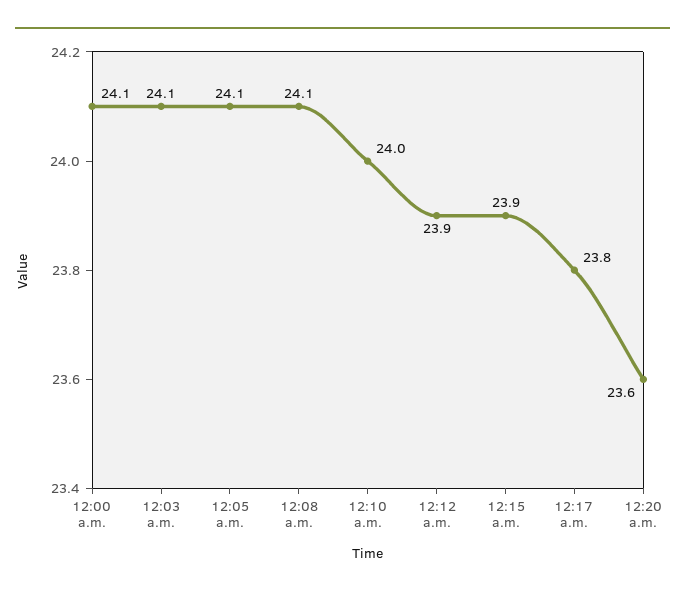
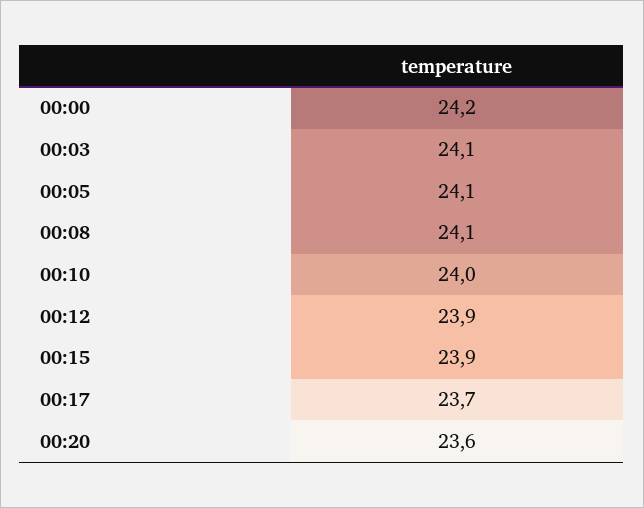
12:00 a.m.: 24.1 -> 24.2
12:17 a.m.: 23.8 -> 23.7

